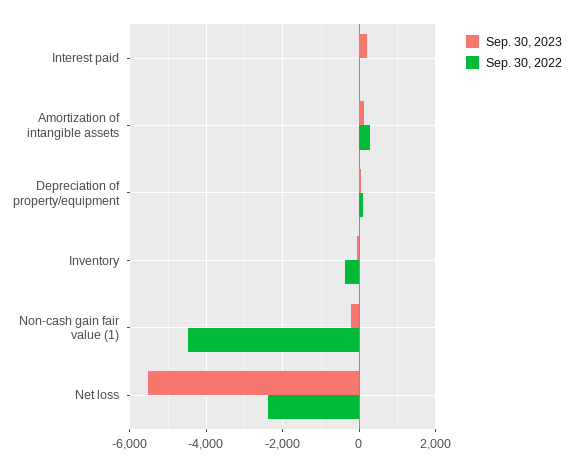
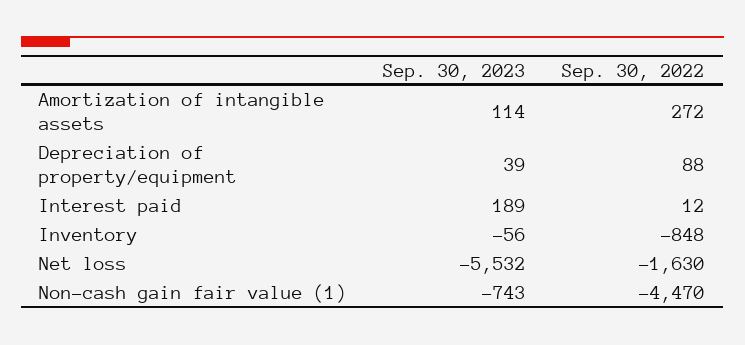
Sep. 30, 2022, Inventory: -400 -> -848
Sep. 30, 2023, Non-cash gain fair value (1): -200 -> -743
Sep. 30, 2022, Net loss: -2400 -> -1630

